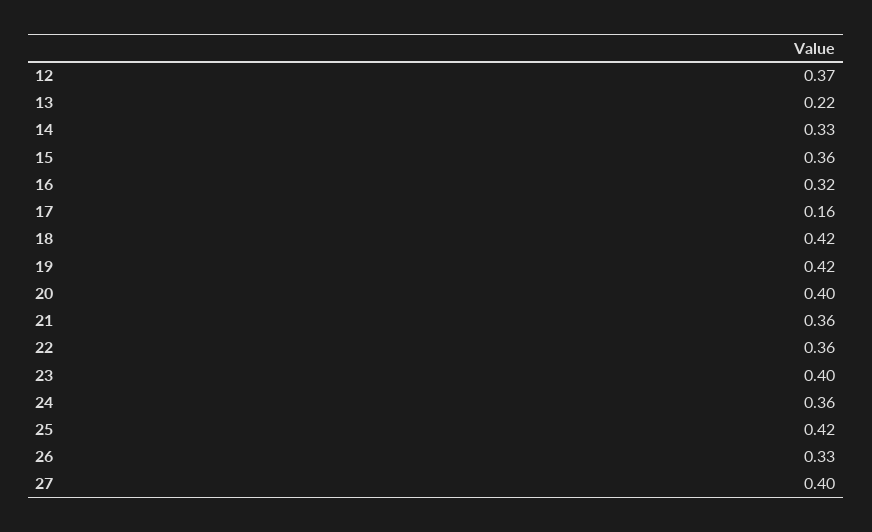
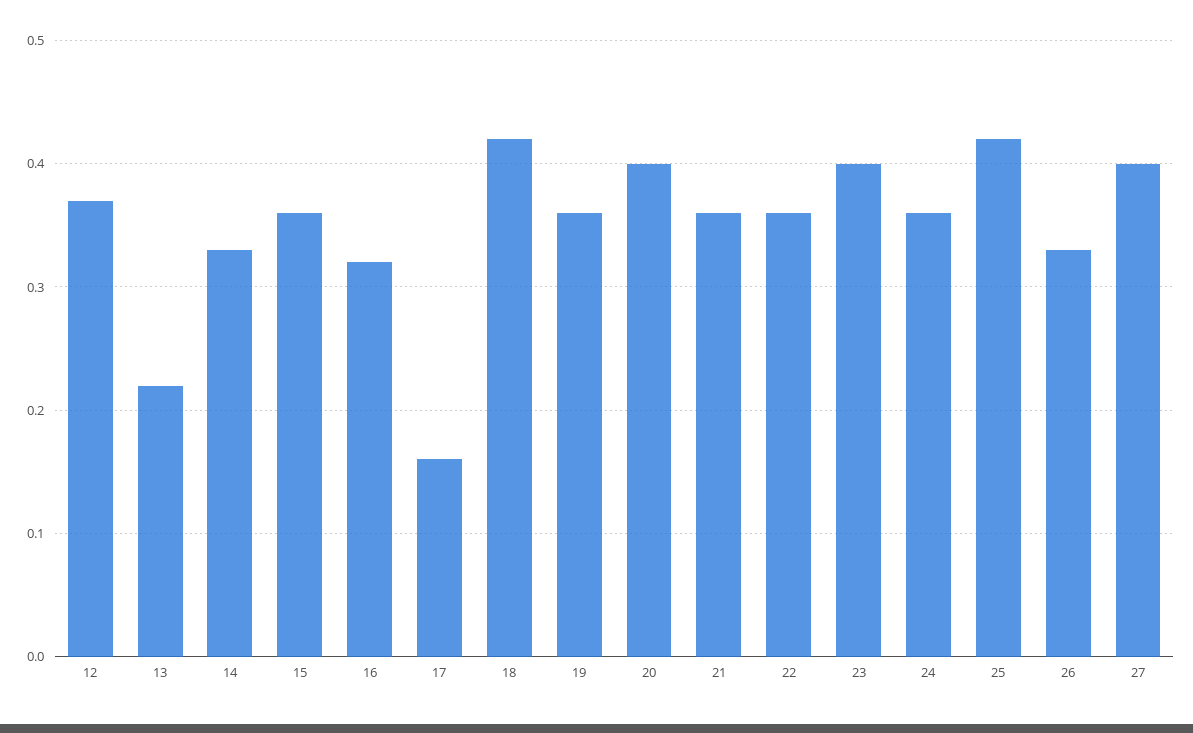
19: 0.42 -> 0.36

